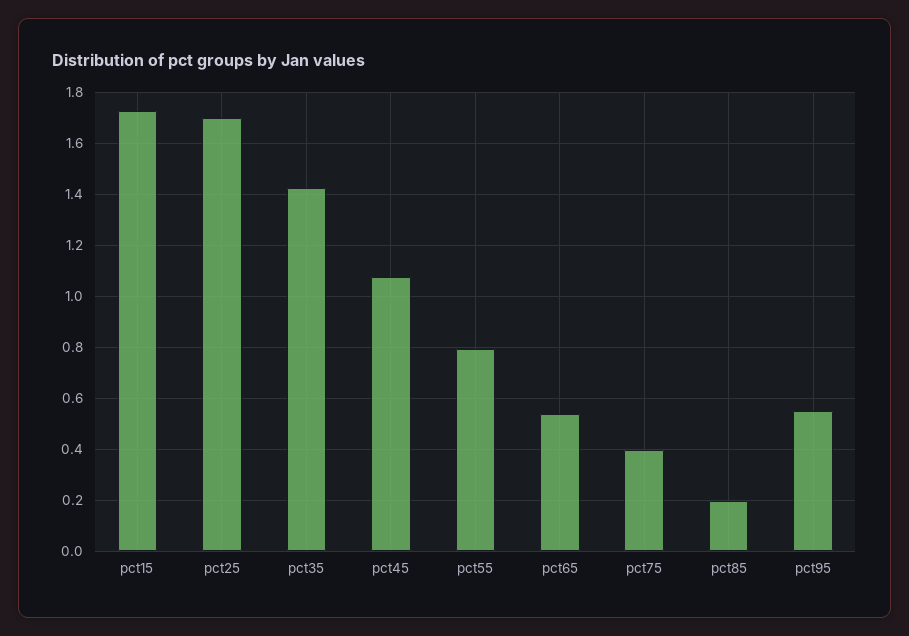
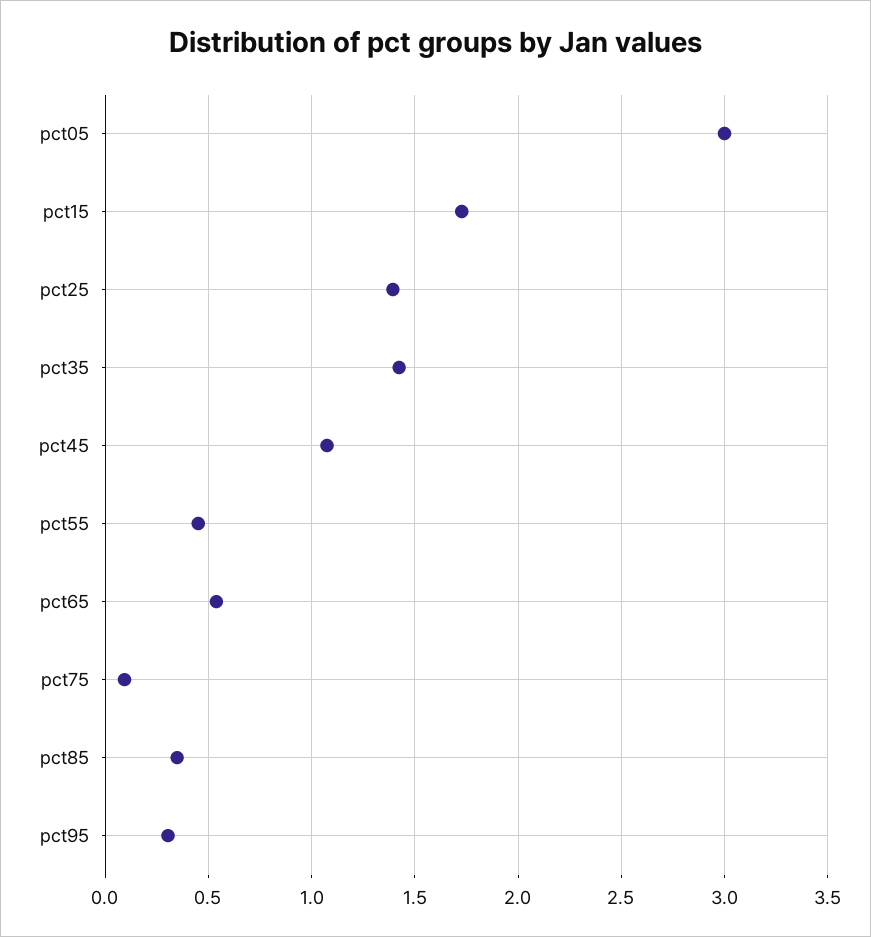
pct25: 1.7 -> 1.4
pct55: 0.8 -> 0.45
pct75: 0.4 -> 0.1
pct85: 0.2 -> 0.35
pct95: 0.55 -> 0.3
pct05: none -> 3

